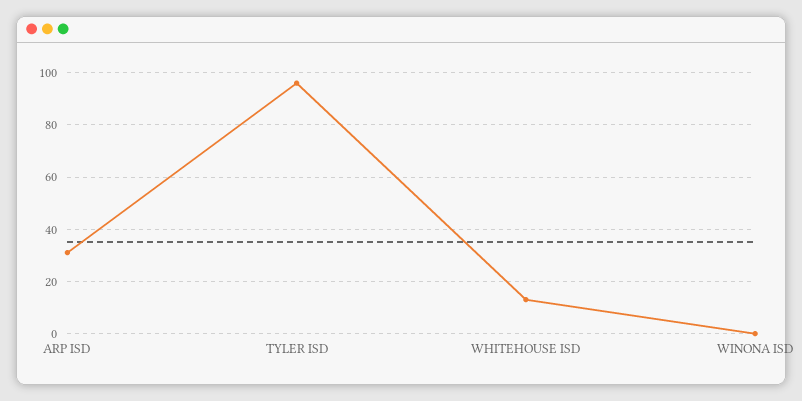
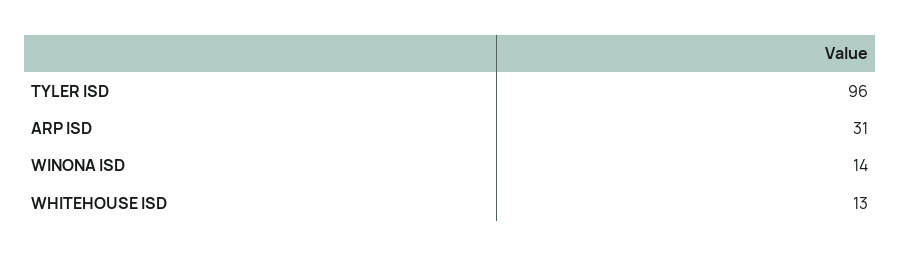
WINONA ISD: 0 -> 14

